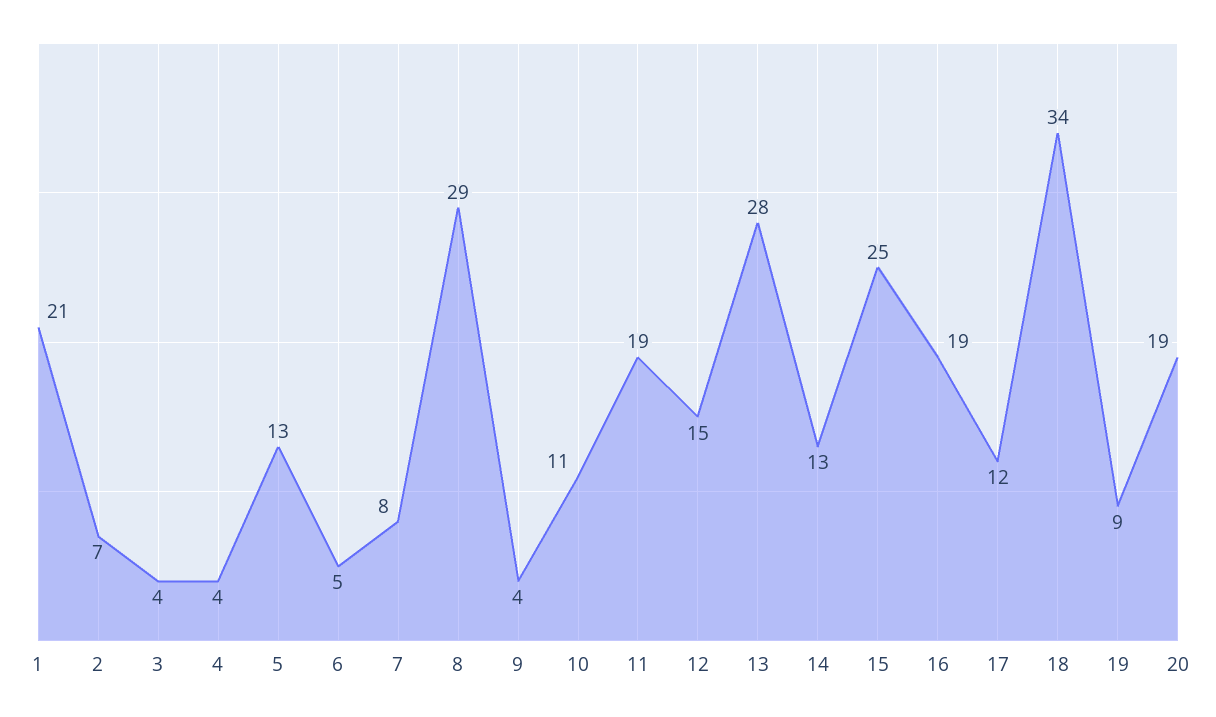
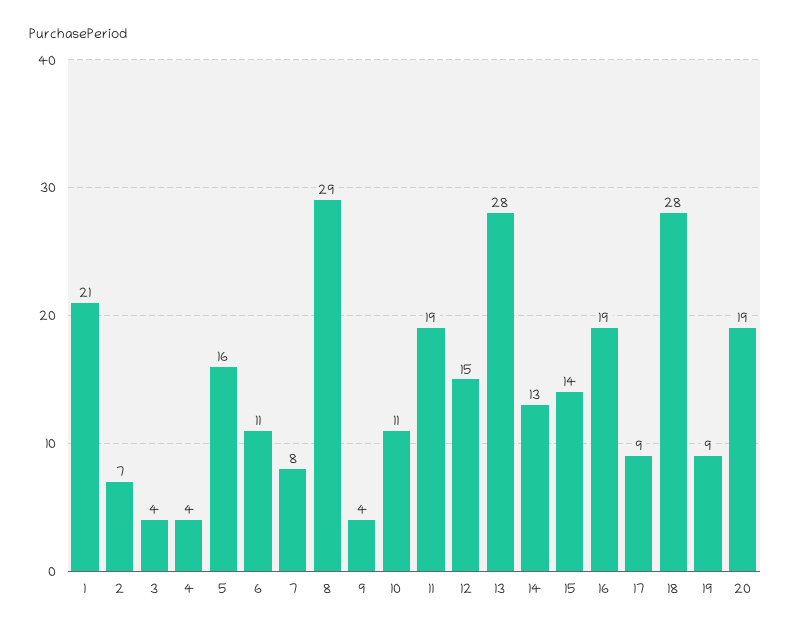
5: 13 -> 16
6: 5 -> 11
15: 25 -> 14
17: 12 -> 9
18: 34 -> 28

